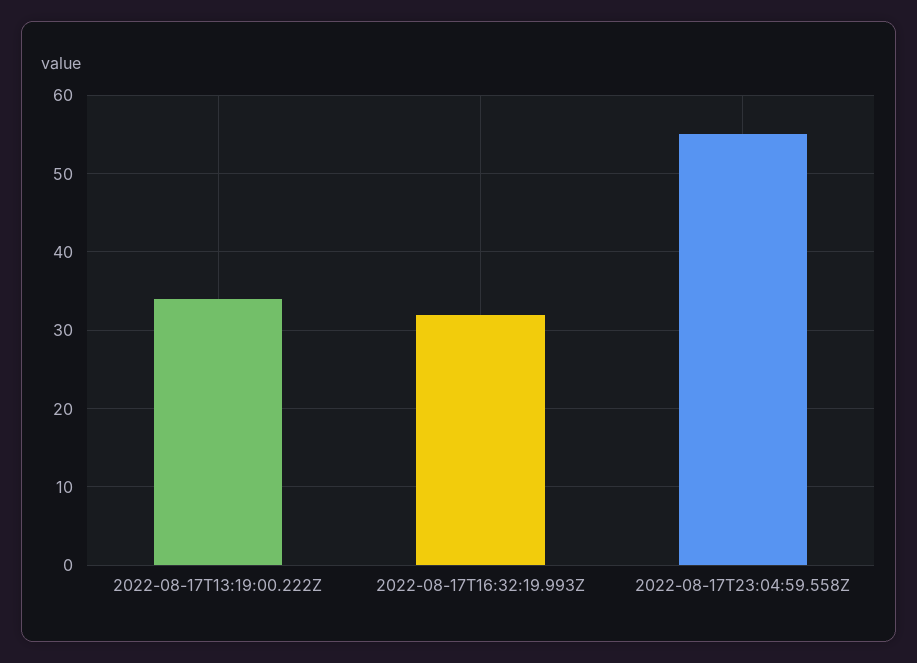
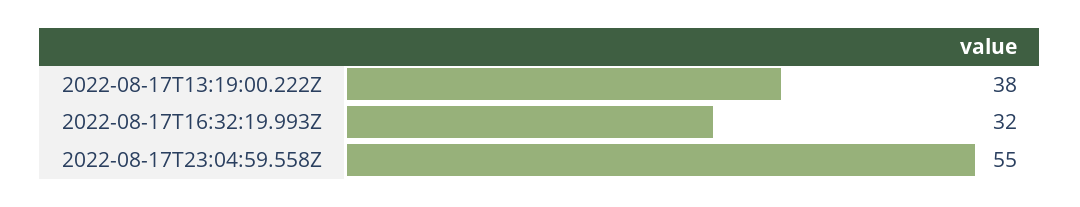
2022-08-17T13:19:00.222Z: 34 -> 38

